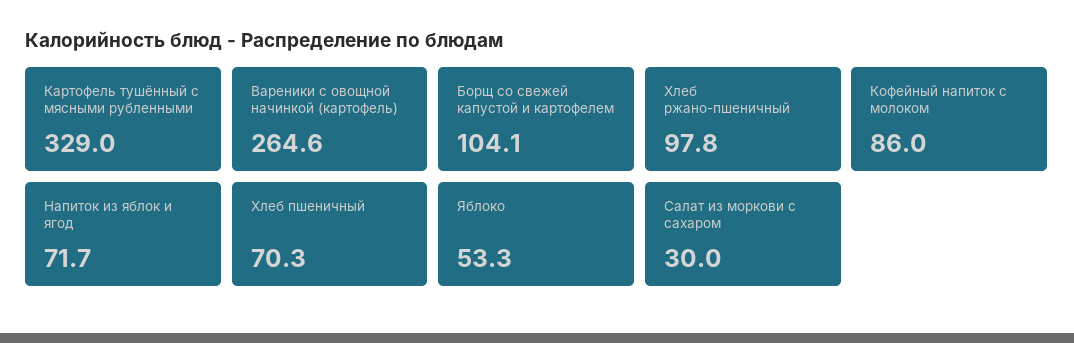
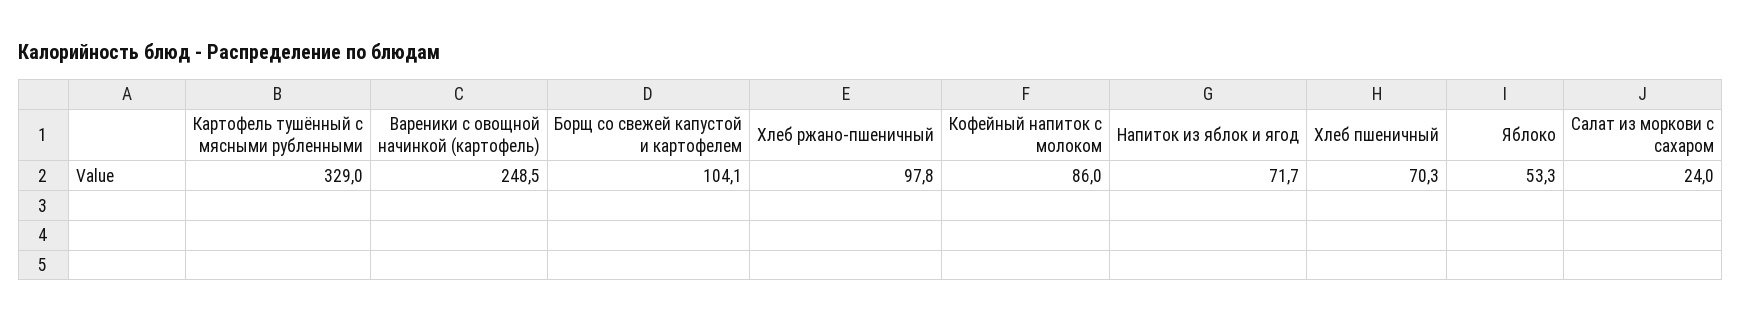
Вареники с овощной начинкой (картофель): 264.6 -> 248.5
Салат из моркови с сахаром: 30 -> 24

